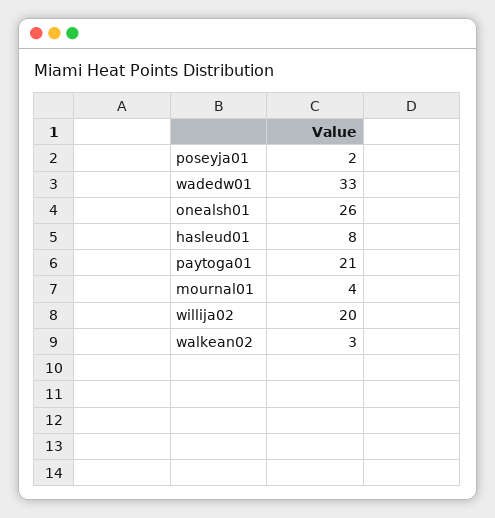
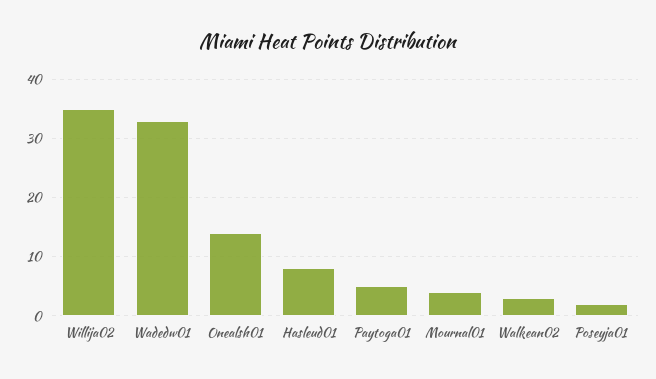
onealsh01: 26 -> 15
paytoga01: 21 -> 5
willija02: 20 -> 35

